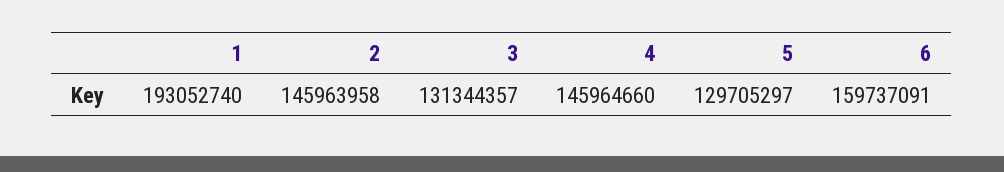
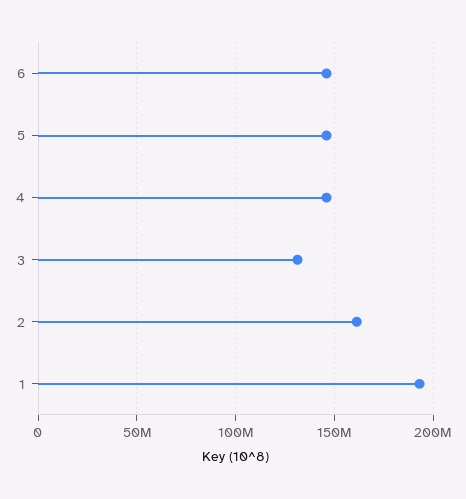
2: 145963958 -> 160000000
5: 129705297 -> 145000000
6: 159737091 -> 145000000

